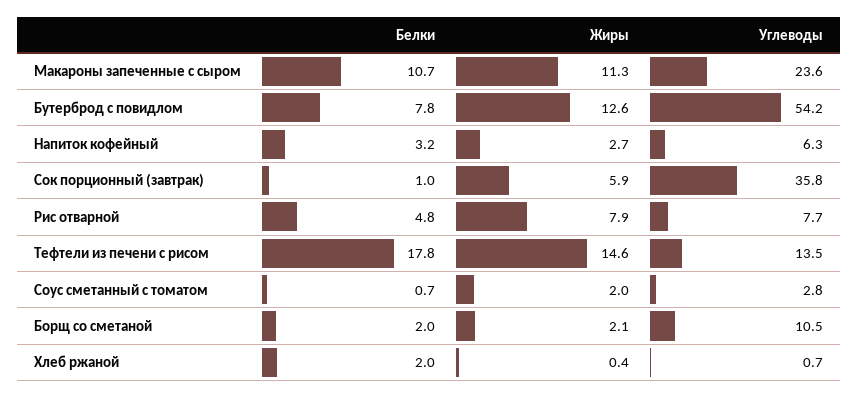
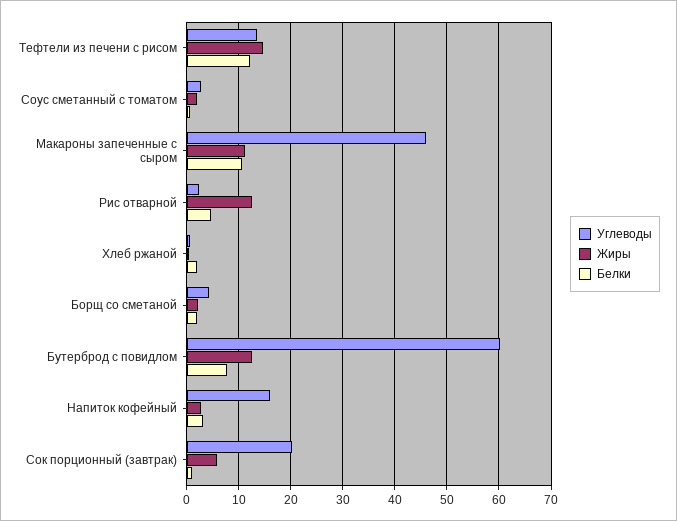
Углеводы, Макароны запеченные с сыром: 23.6 -> 46
Углеводы, Бутерброд с повидлом: 54.2 -> 60
Углеводы, Напиток кофейный: 6.3 -> 16
Углеводы, Сок порционный (завтрак): 35.8 -> 20
Жиры, Рис отварной: 7.9 -> 12
Углеводы, Рис отварной: 7.7 -> 2
Белки, Тефтели из печени с рисом: 17.8 -> 12
Углеводы, Борщ со сметаной: 10.5 -> 4

